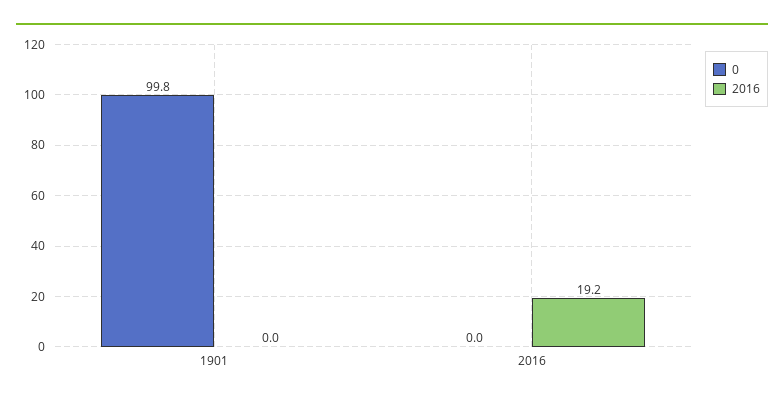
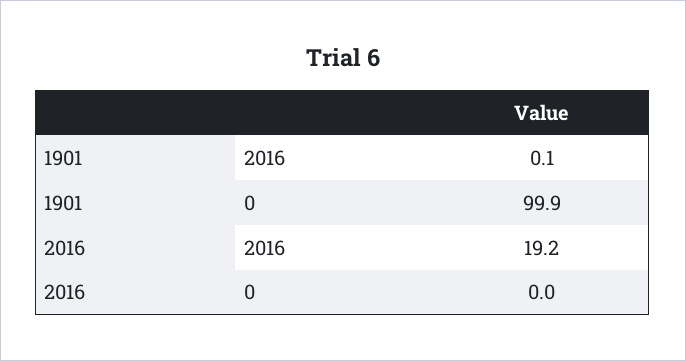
0, 1901: 99.8 -> 99.9
2016, 1901: 0 -> 0.1

